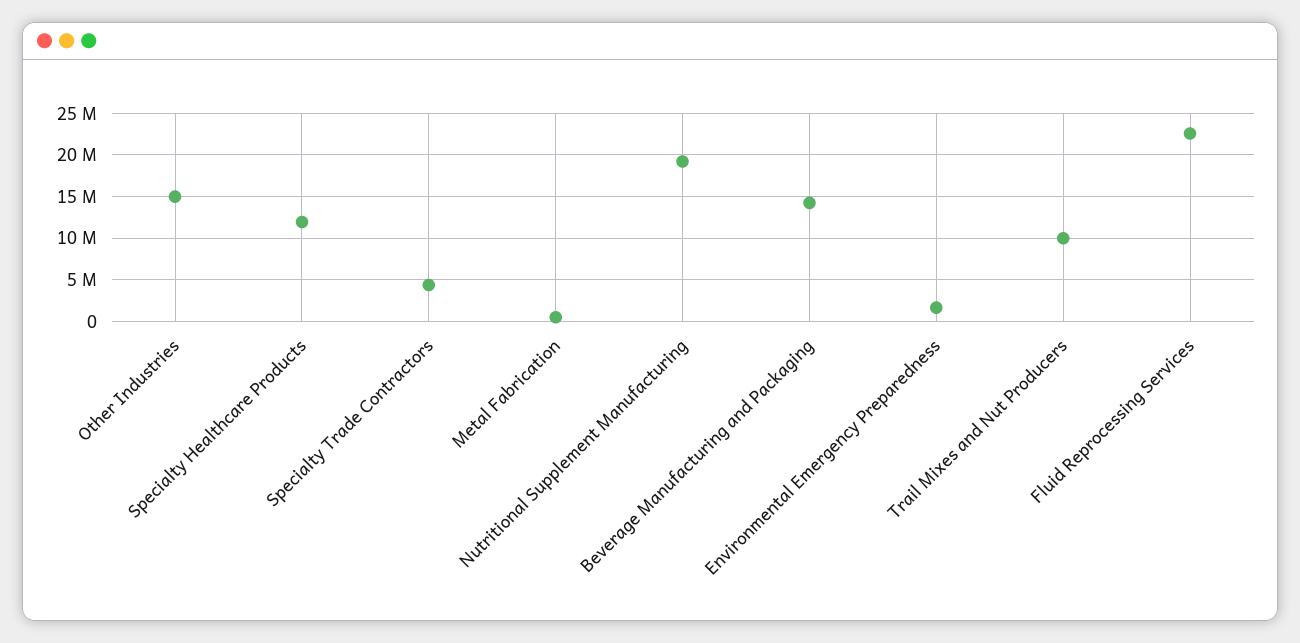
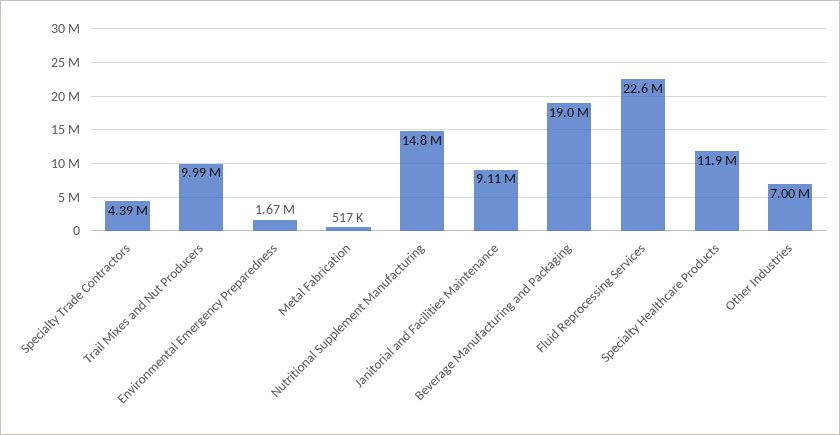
Other Industries: 15000000 -> 7000000
Nutritional Supplement Manufacturing: 19000000 -> 14800000
Beverage Manufacturing and Packaging: 14000000 -> 19000000
Janitorial and Facilities Maintenance: none -> 9110000

